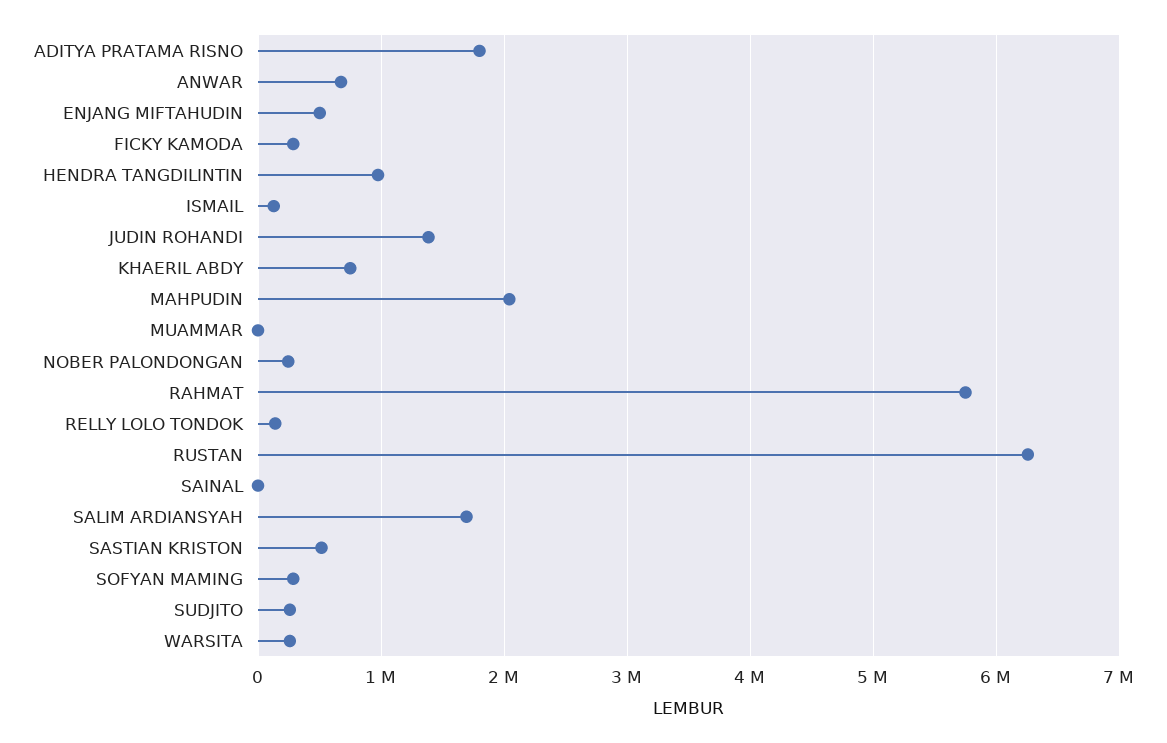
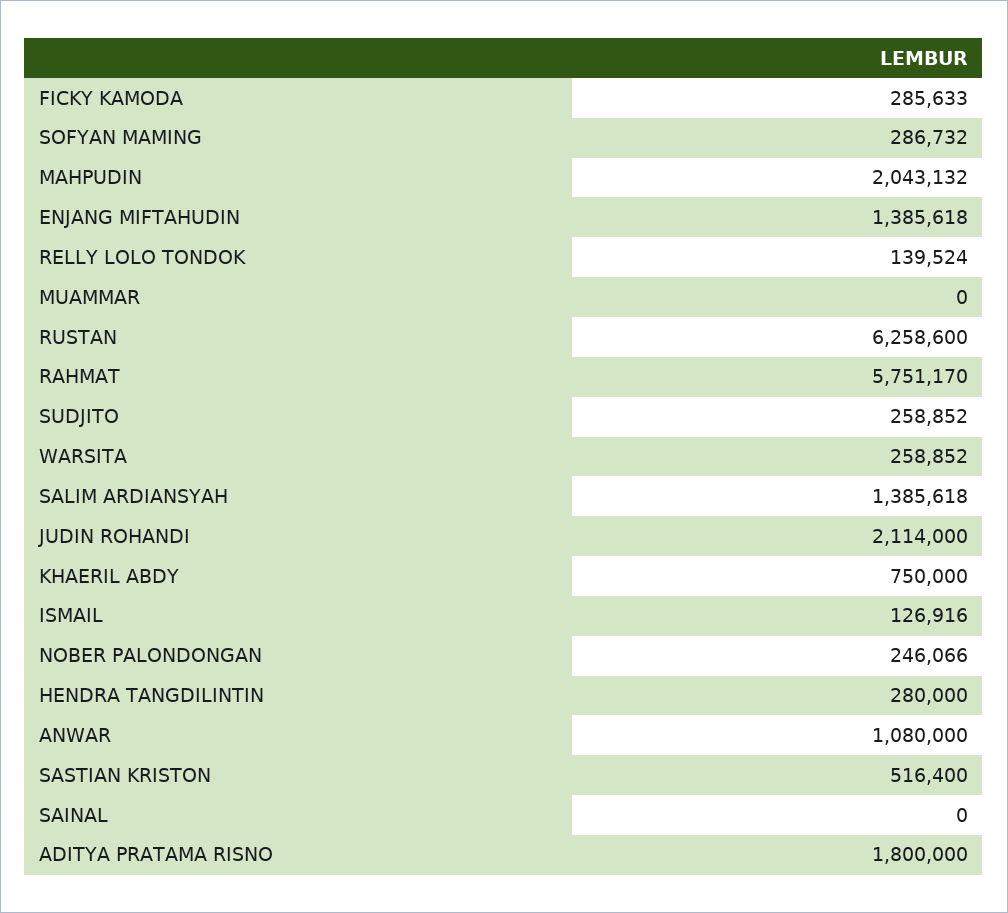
ANWAR: 700000 -> 1080000
ENJANG MIFTAHUDIN: 500000 -> 1385618
HENDRA TANGDILINTIN: 1000000 -> 280000
JUDIN ROHANDI: 1400000 -> 2114000
SALIM ARDIANSYAH: 1700000 -> 1385618

